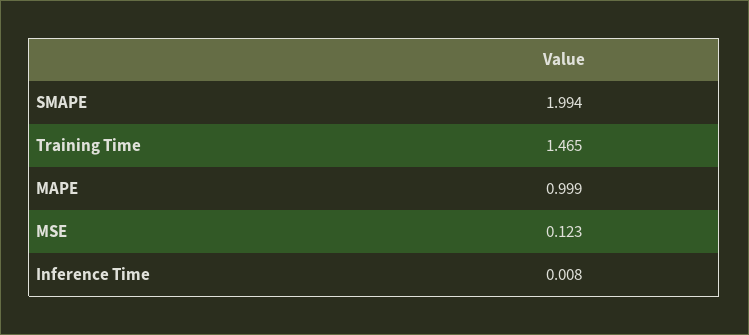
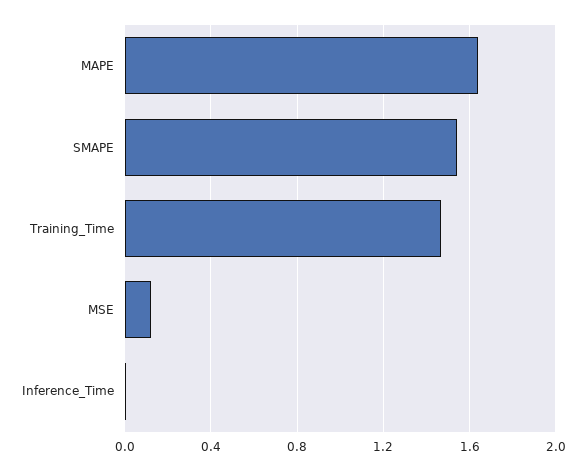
SMAPE: 1.994 -> 1.55
MAPE: 0.999 -> 1.65

